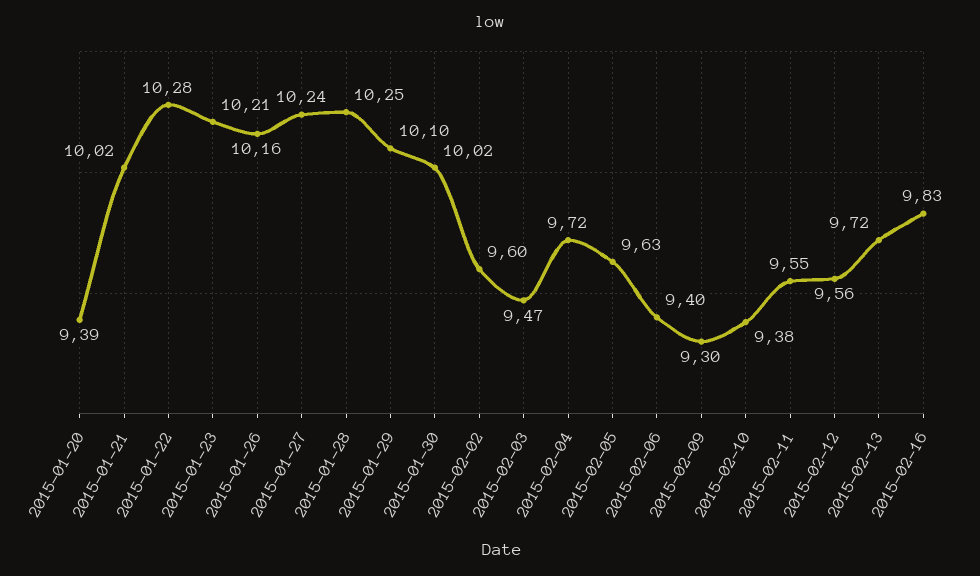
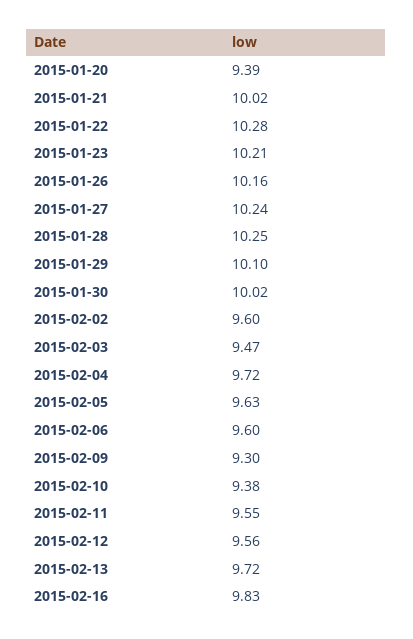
2015-02-06: 9.4 -> 9.6

